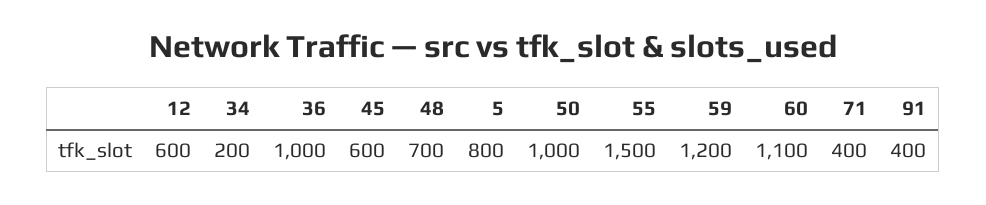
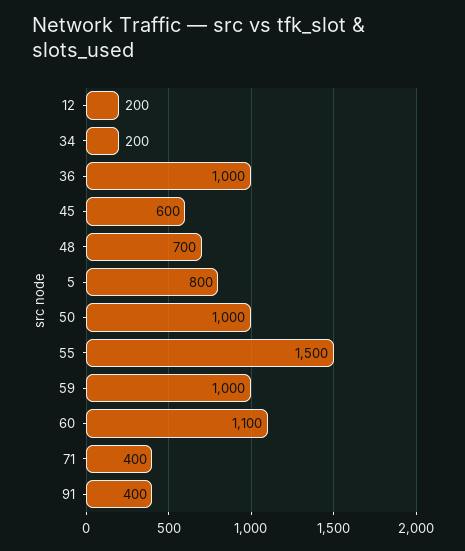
12: 600 -> 200
59: 1200 -> 1000

